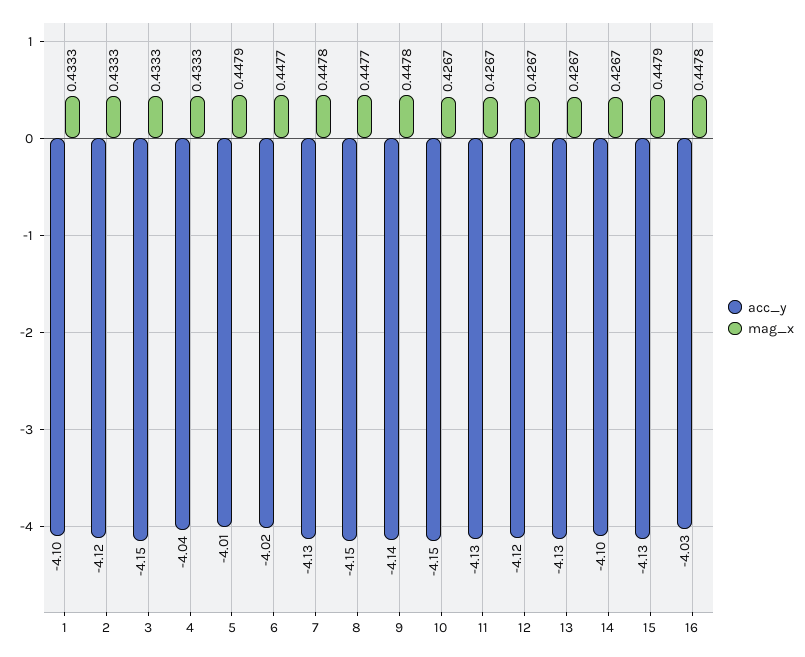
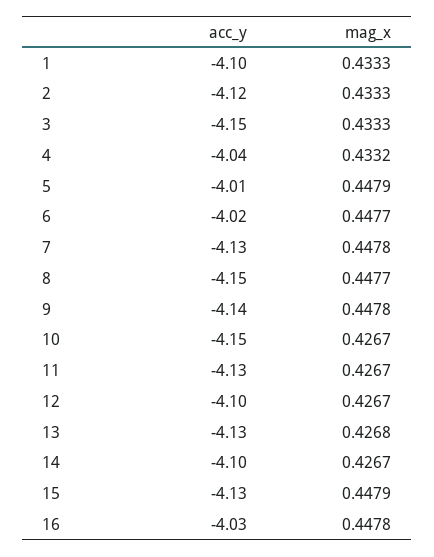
mag_x, 4: 0.4333 -> 0.4332
acc_y, 12: -4.12 -> -4.1
mag_x, 13: 0.4267 -> 0.4268

